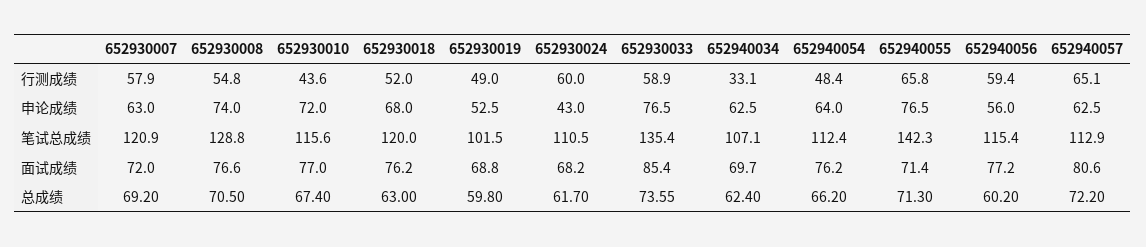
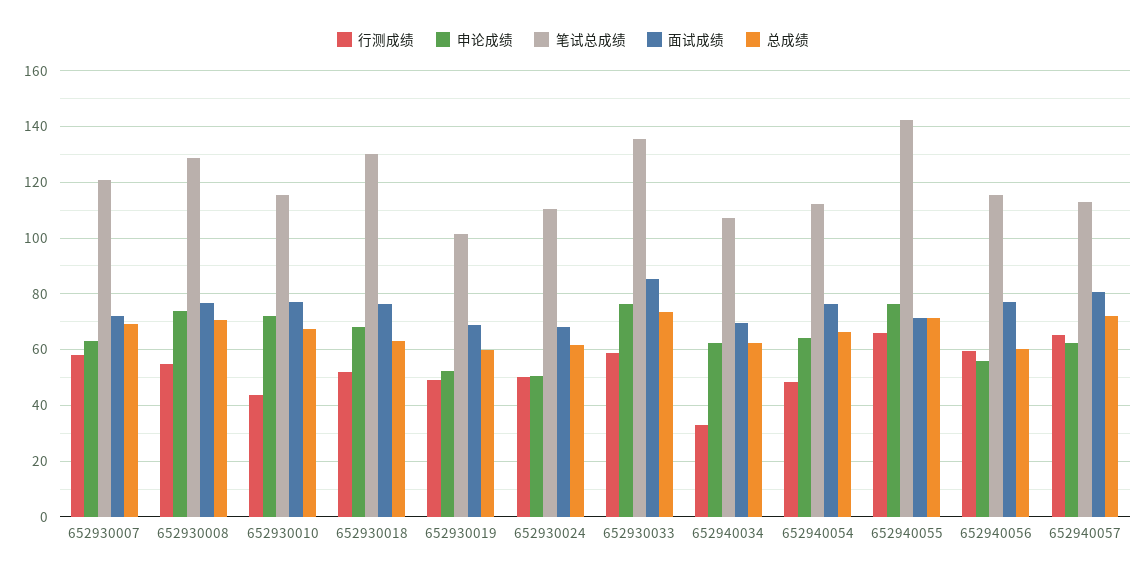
行测成绩, 652930024: 60 -> 50
申论成绩, 652930024: 43 -> 50
笔试总成绩, 652930018: 120 -> 130

